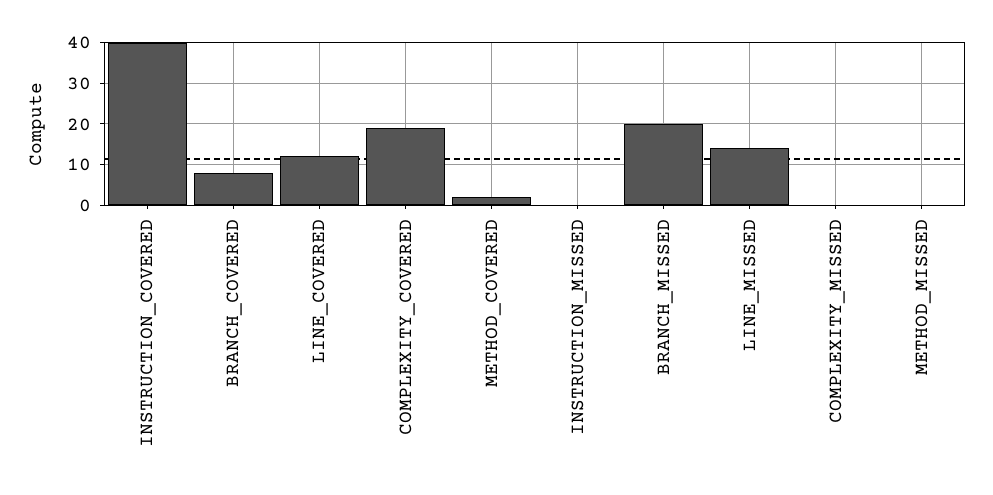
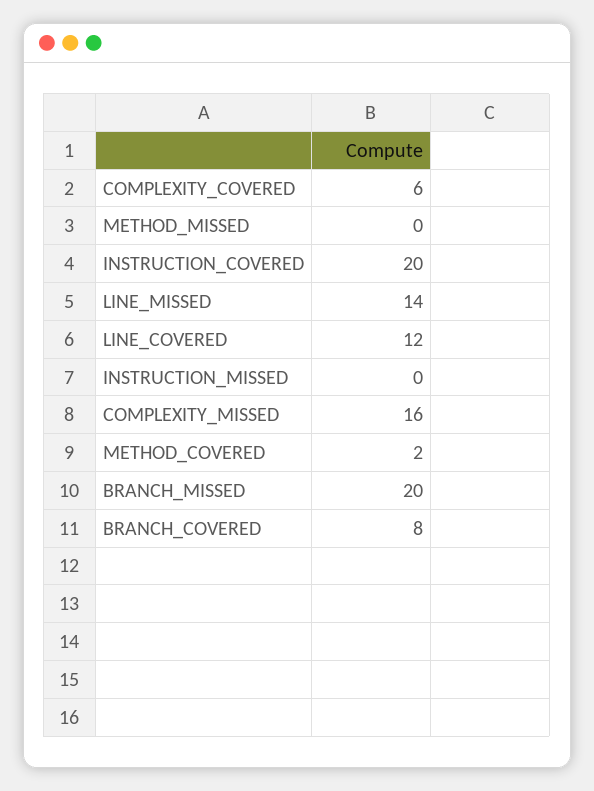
INSTRUCTION_COVERED: 40 -> 20
COMPLEXITY_COVERED: 20 -> 6
COMPLEXITY_MISSED: 0 -> 16

